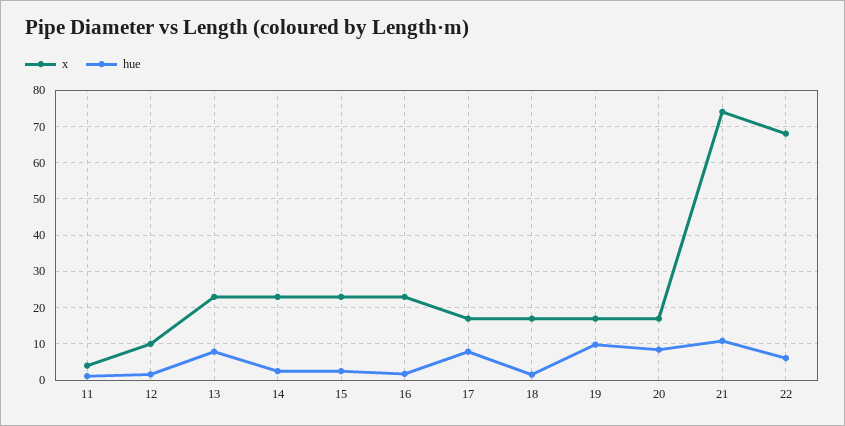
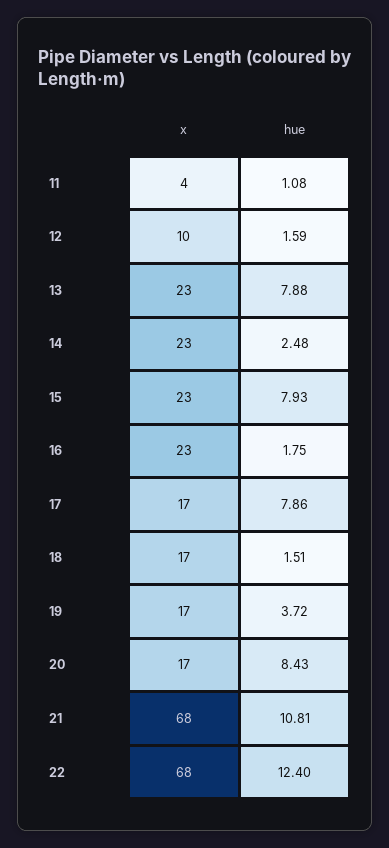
hue, 15: 2 -> 7.93
hue, 19: 10 -> 3.72
x, 21: 74 -> 68
hue, 22: 6 -> 12.4

